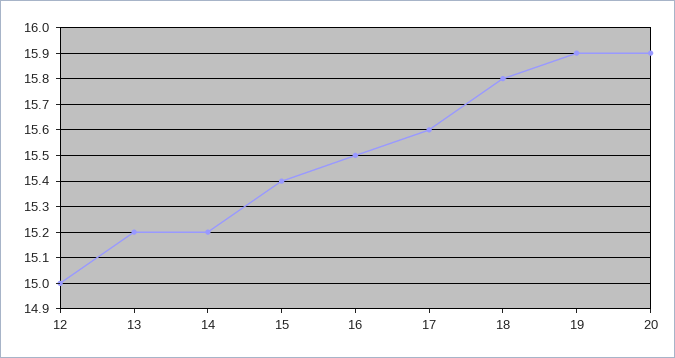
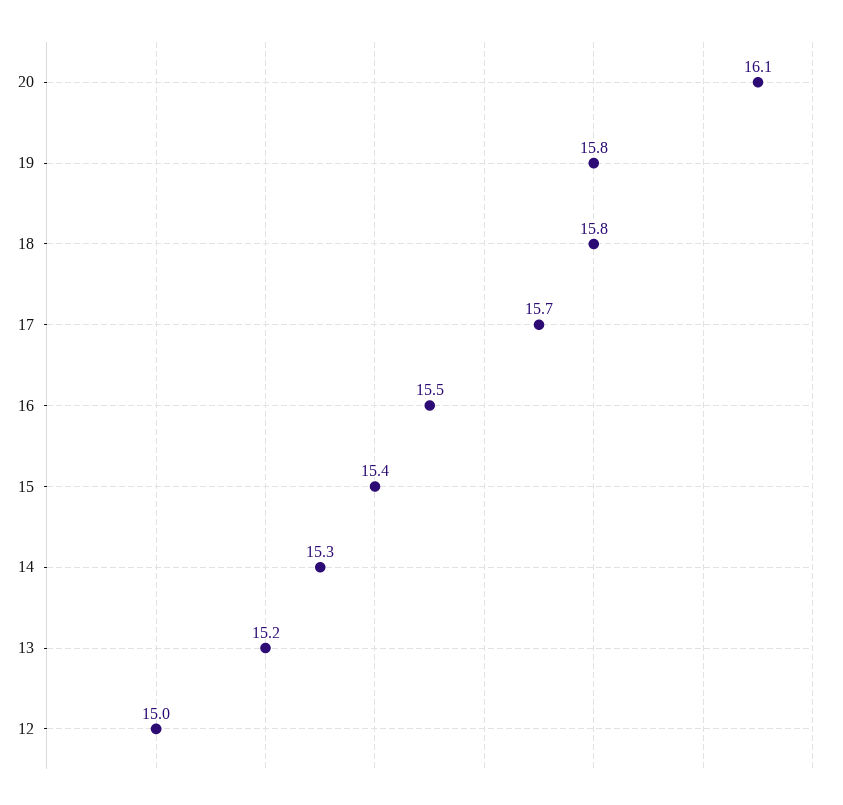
14: 15.2 -> 15.3
17: 15.6 -> 15.7
19: 15.9 -> 15.8
20: 15.9 -> 16.1

